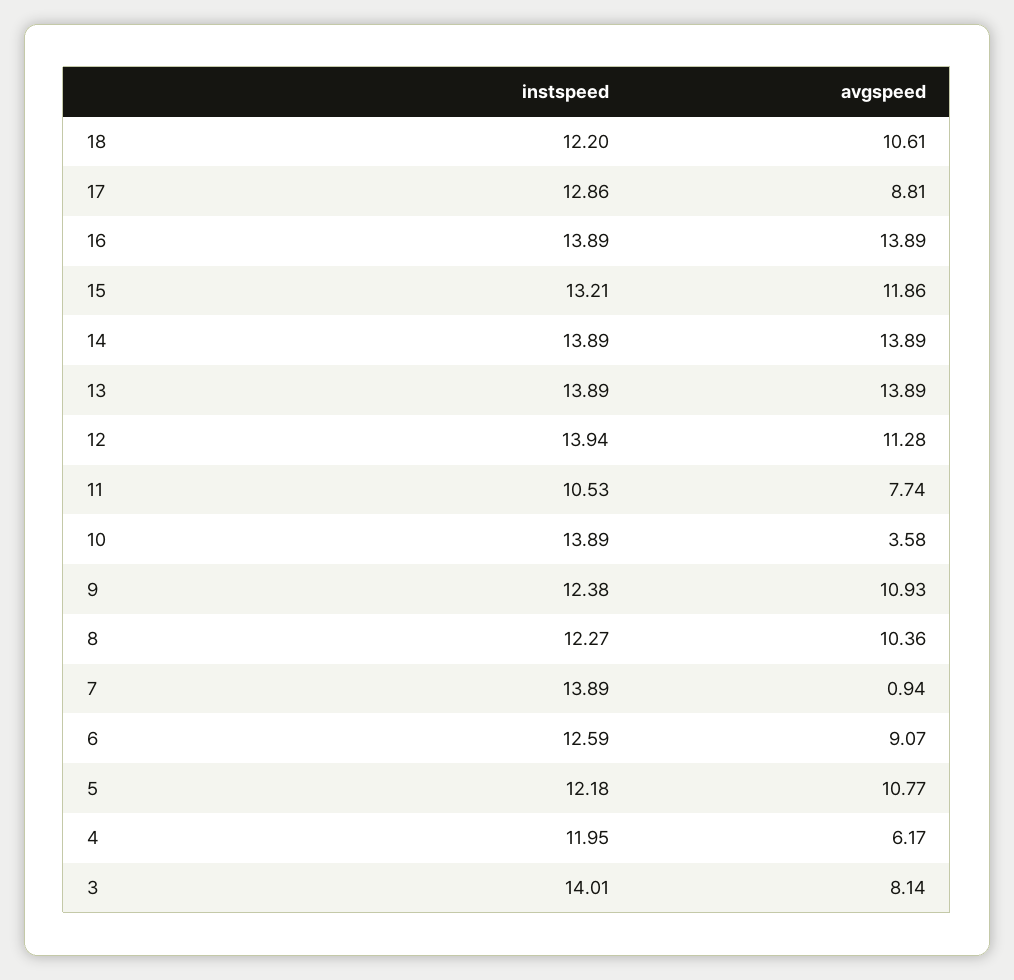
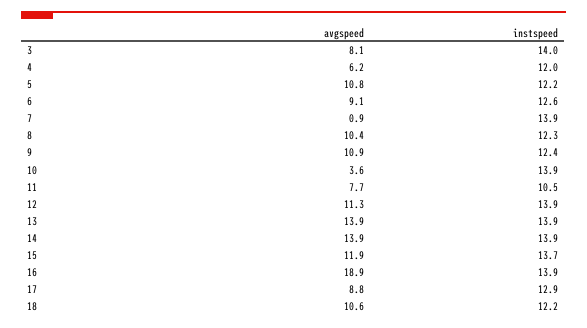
avgspeed, 16: 13.89 -> 18.9
instspeed, 15: 13.21 -> 13.7

